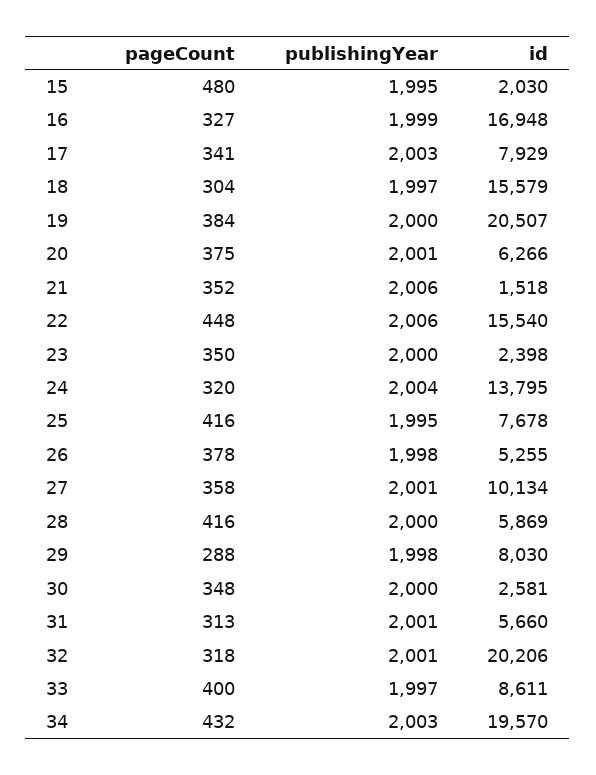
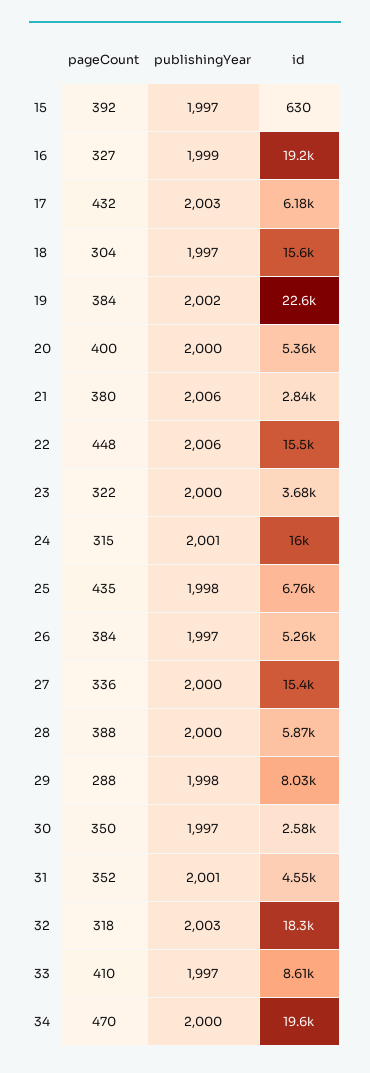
pageCount, 15: 480 -> 392
publishingYear, 15: 1995 -> 1997
id, 15: 2030 -> 630
id, 16: 16948 -> 19200
pageCount, 17: 341 -> 432
id, 17: 7929 -> 6180
publishingYear, 19: 2000 -> 2002
id, 19: 20507 -> 22600
pageCount, 20: 375 -> 400
publishingYear, 20: 2001 -> 2000
id, 20: 6266 -> 5360
pageCount, 21: 352 -> 380
id, 21: 1518 -> 2840
pageCount, 23: 350 -> 322
id, 23: 2398 -> 3680
pageCount, 24: 320 -> 315
publishingYear, 24: 2004 -> 2001
id, 24: 13795 -> 16000
pageCount, 25: 416 -> 435
publishingYear, 25: 1995 -> 1998
id, 25: 7678 -> 6760
pageCount, 26: 378 -> 384
publishingYear, 26: 1998 -> 1997
pageCount, 27: 358 -> 336
publishingYear, 27: 2001 -> 2000
id, 27: 10134 -> 15400
pageCount, 28: 416 -> 388
pageCount, 30: 348 -> 350
publishingYear, 30: 2000 -> 1997
pageCount, 31: 313 -> 352
id, 31: 5660 -> 4550
publishingYear, 32: 2001 -> 2003
id, 32: 20206 -> 18300
pageCount, 33: 400 -> 410
pageCount, 34: 432 -> 470
publishingYear, 34: 2003 -> 2000

